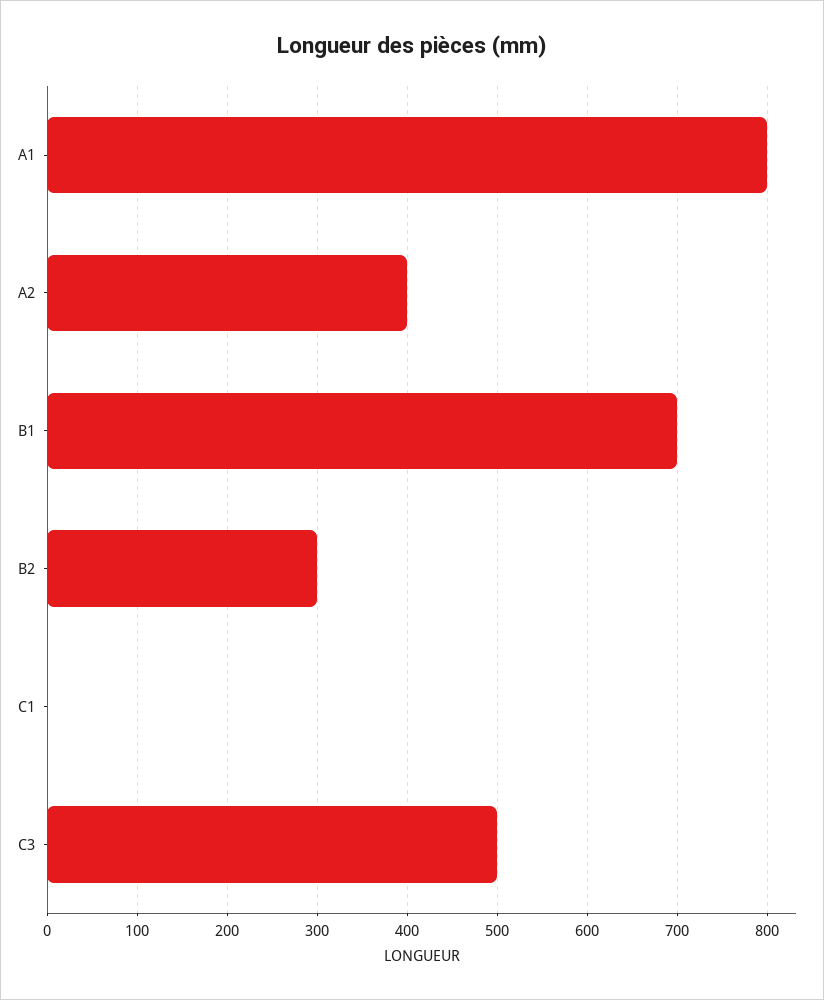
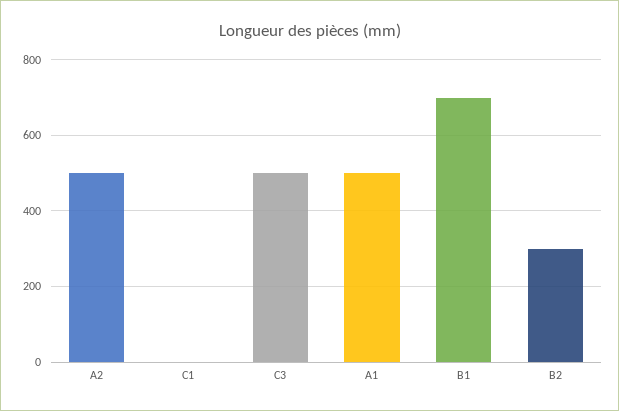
A1: 800 -> 500
A2: 400 -> 500

